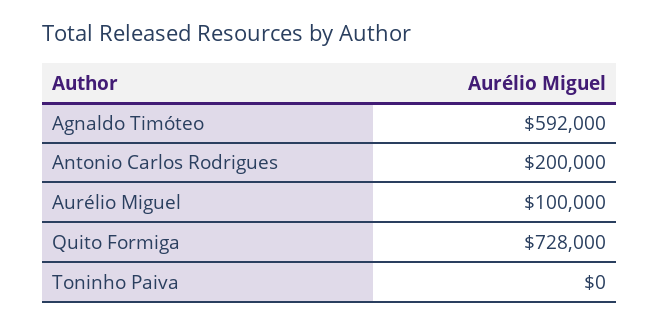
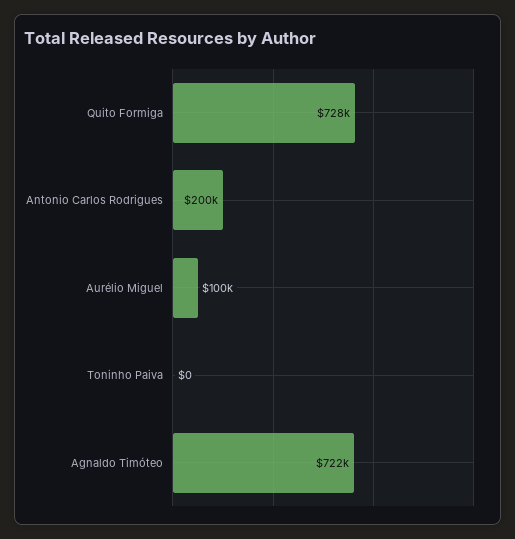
Agnaldo Timóteo: 592000 -> 722000

